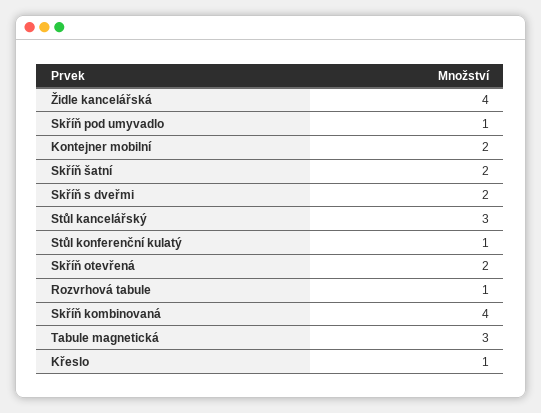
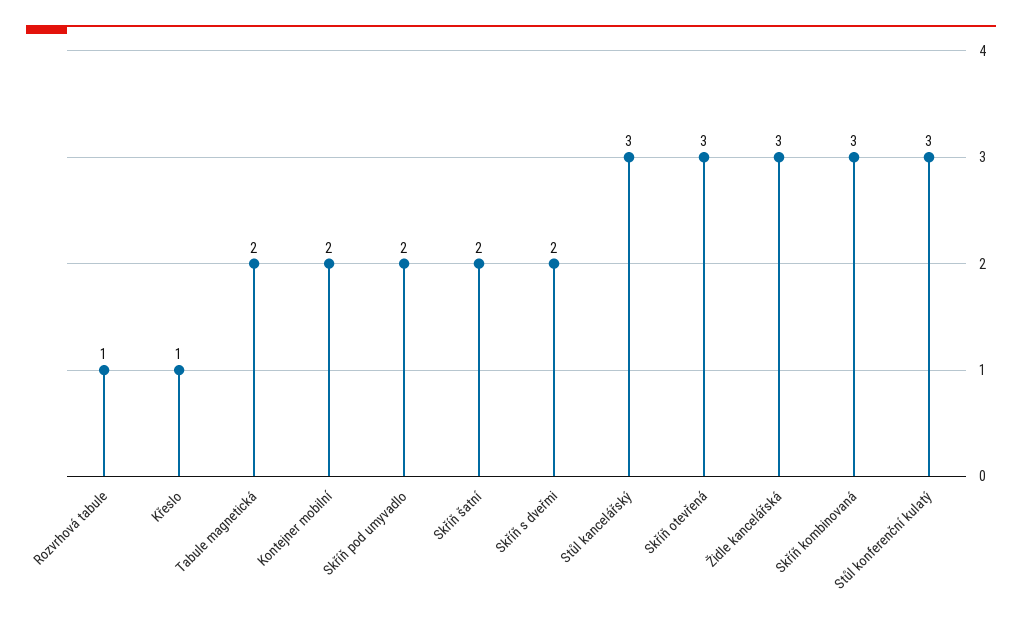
Židle kancelářská: 4 -> 3
Skříň pod umyvadlo: 1 -> 2
Stůl konferenční kulatý: 1 -> 3
Skříň otevřená: 2 -> 3
Skříň kombinovaná: 4 -> 3
Tabule magnetická: 3 -> 2

